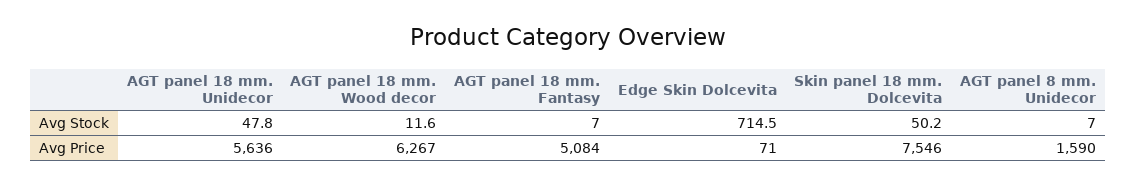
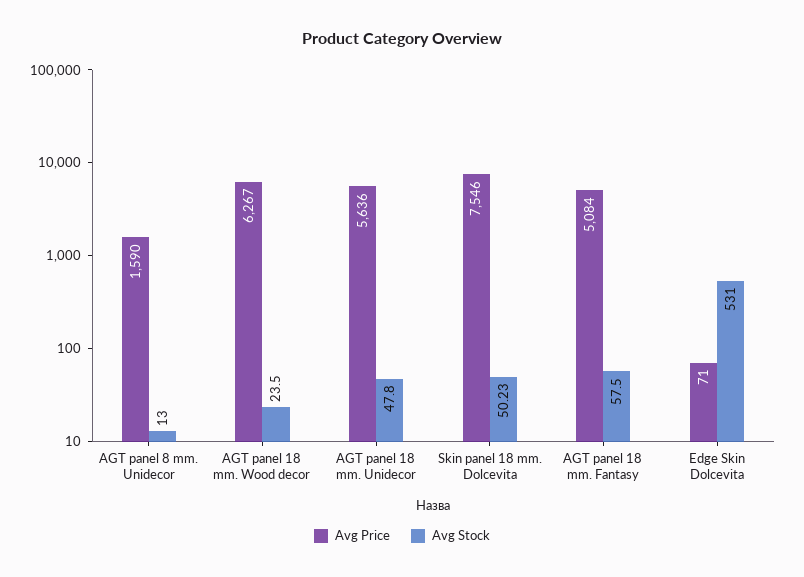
Avg Stock, AGT panel 18 mm. Wood decor: 11.6 -> 23.5
Avg Stock, AGT panel 18 mm. Fantasy: 7 -> 57.5
Avg Stock, Edge Skin Dolcevita: 714.5 -> 531
Avg Stock, AGT panel 8 mm. Unidecor: 7 -> 13

